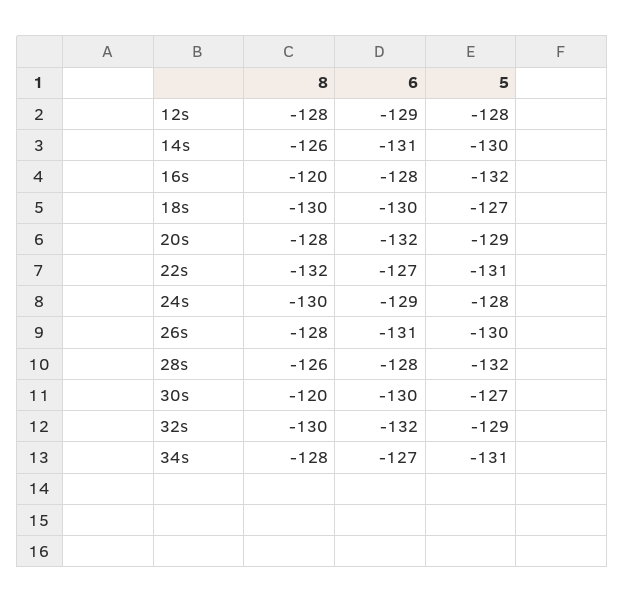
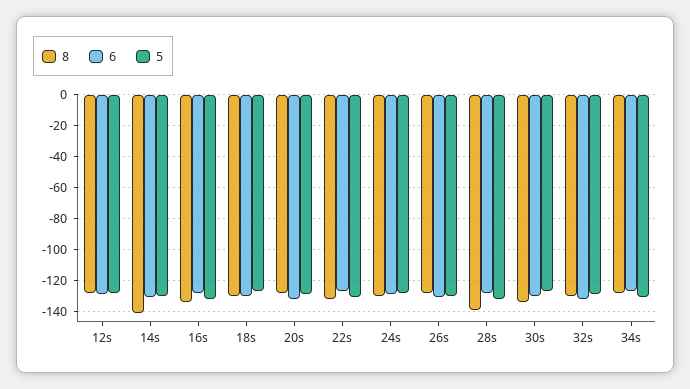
8, 14s: -126 -> -140
8, 16s: -120 -> -135
8, 28s: -126 -> -140
8, 30s: -120 -> -135

